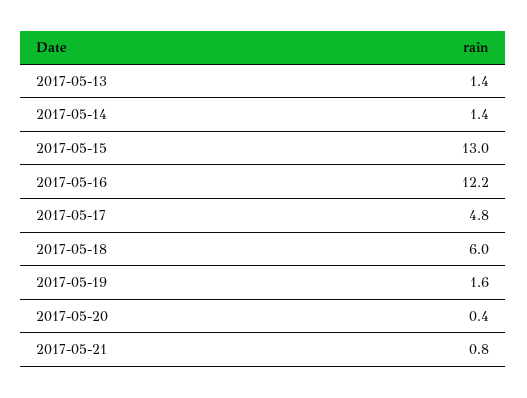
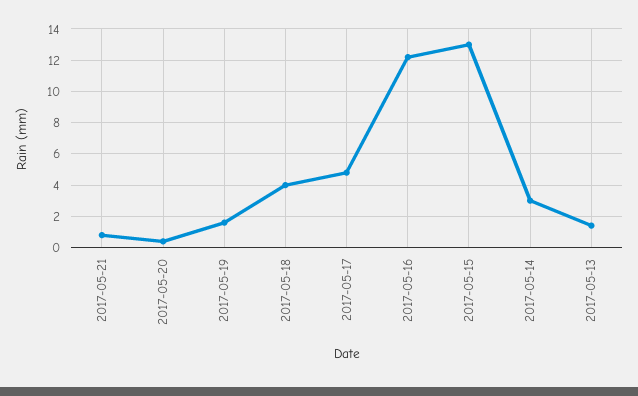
2017-05-14: 1.4 -> 3
2017-05-18: 6 -> 4

